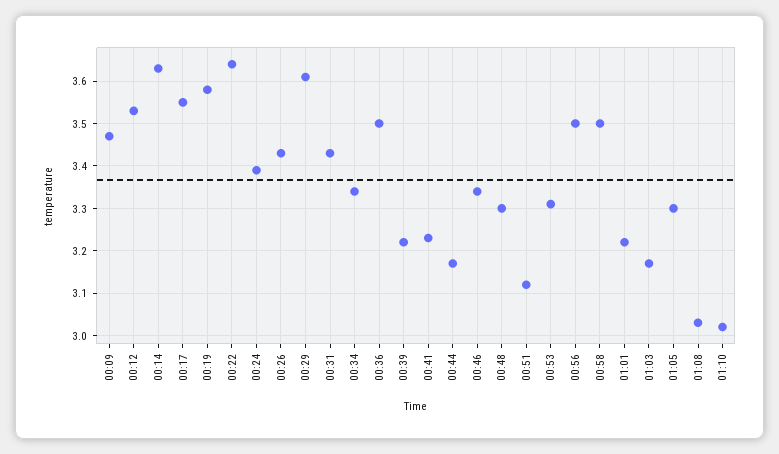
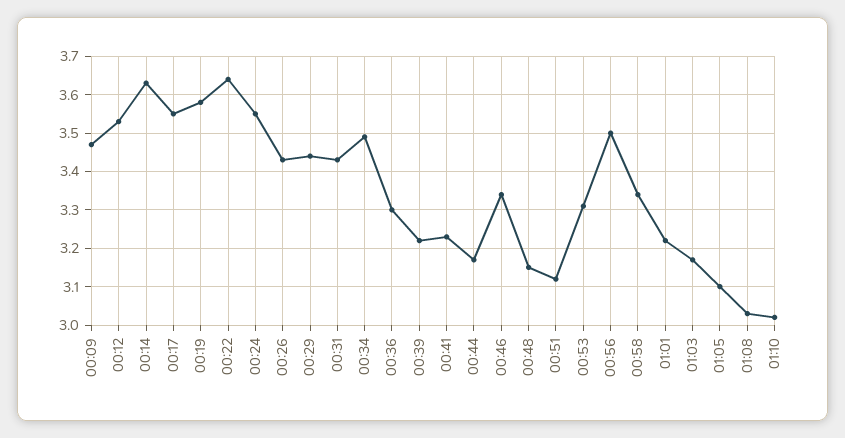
00:24: 3.4 -> 3.55
00:29: 3.6 -> 3.45
00:34: 3.35 -> 3.5
00:36: 3.5 -> 3.3
00:48: 3.3 -> 3.15
00:58: 3.5 -> 3.35
01:05: 3.3 -> 3.1

